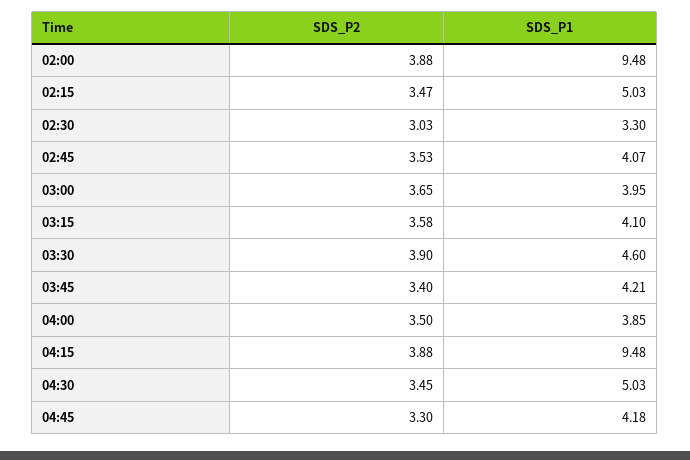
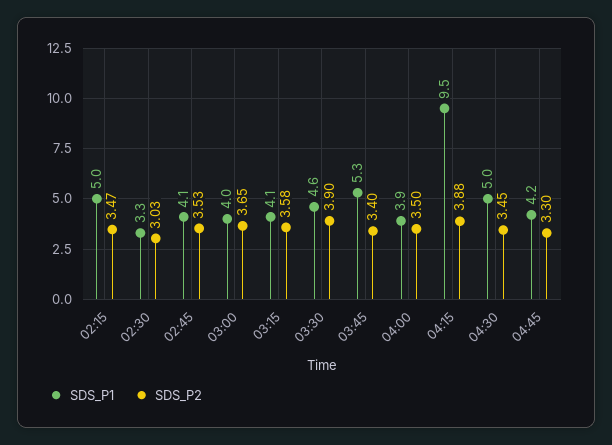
SDS_P2, 02:00: 3.88 -> none
SDS_P1, 02:00: 9.48 -> none
SDS_P1, 03:45: 4.21 -> 5.3

